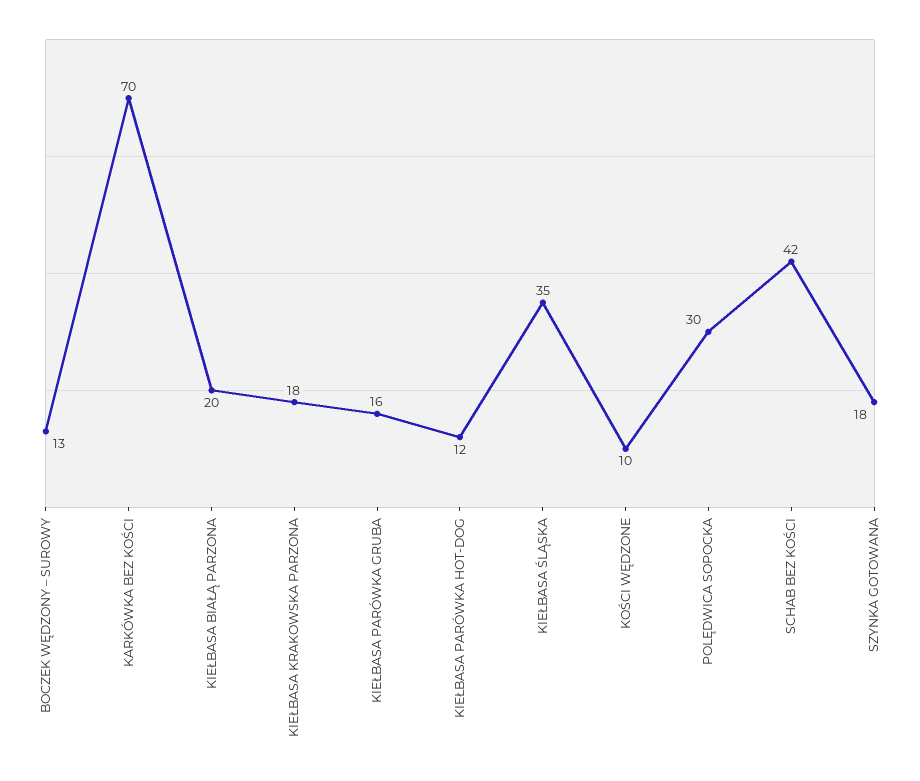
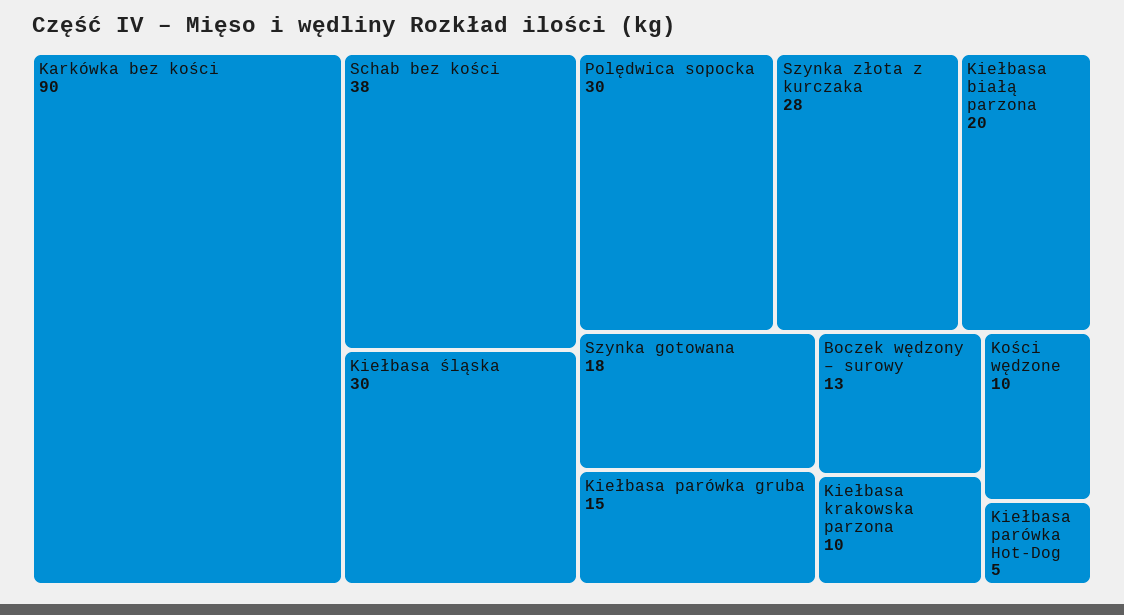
KARKÓWKA BEZ KOŚCI: 70 -> 90
KIEŁBASA KRAKOWSKA PARZONA: 18 -> 10
KIEŁBASA PARÓWKA GRUBA: 16 -> 15
KIEŁBASA PARÓWKA HOT-DOG: 12 -> 5
KIEŁBASA ŚLĄSKA: 35 -> 30
SCHAB BEZ KOŚCI: 42 -> 38
Szynka złota z kurczaka: none -> 28

